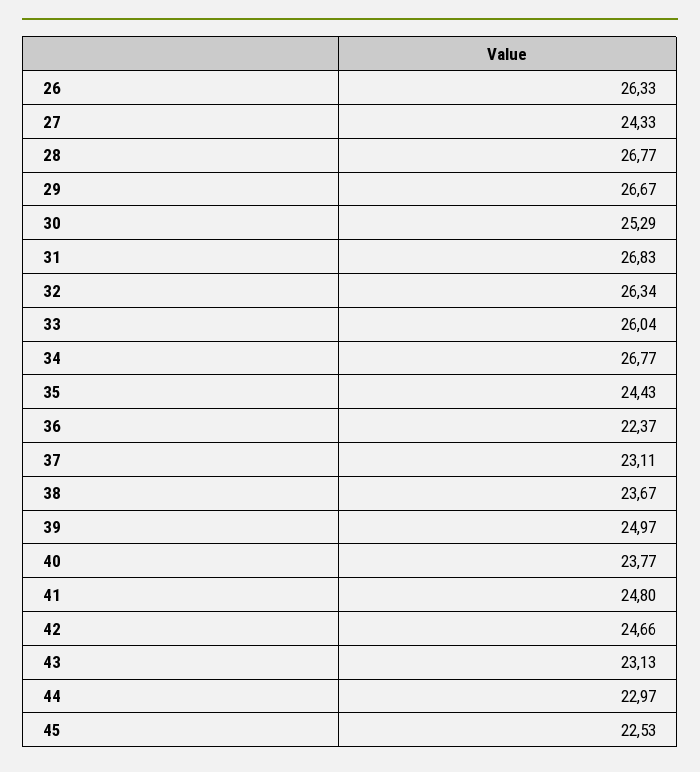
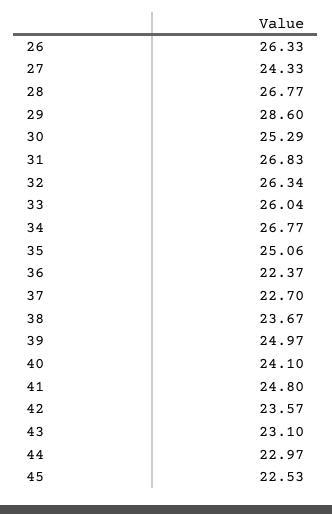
29: 26.67 -> 28.6
35: 24.43 -> 25.06
37: 23.11 -> 22.7
40: 23.77 -> 24.1
42: 24.66 -> 23.57
43: 23.13 -> 23.1

